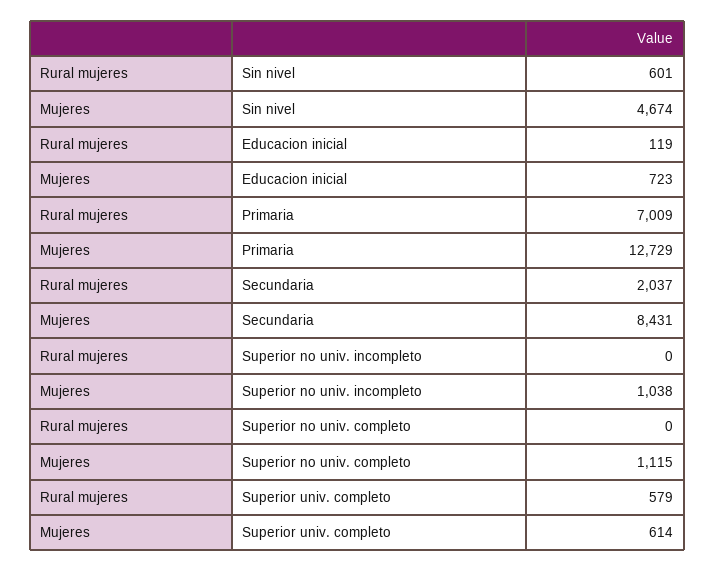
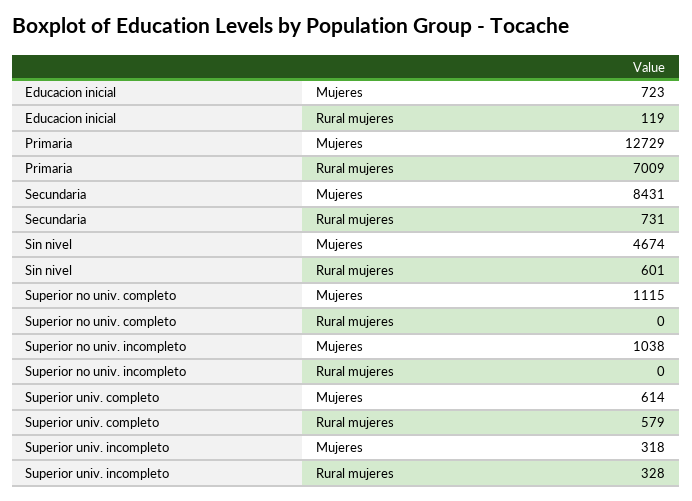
Rural mujeres, Secundaria: 2037 -> 731
Mujeres, Superior univ. incompleto: none -> 318
Rural mujeres, Superior univ. incompleto: none -> 328

